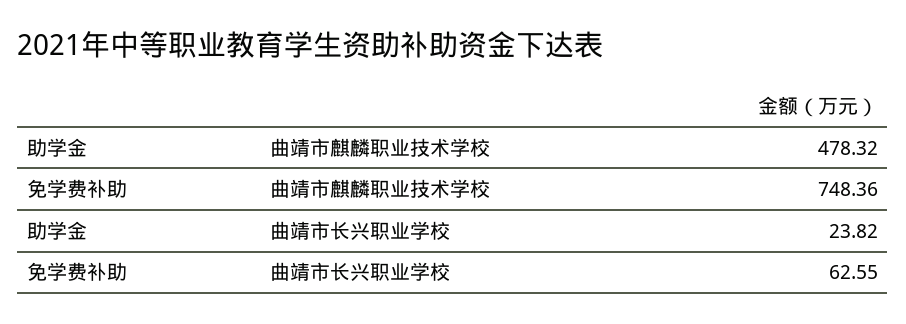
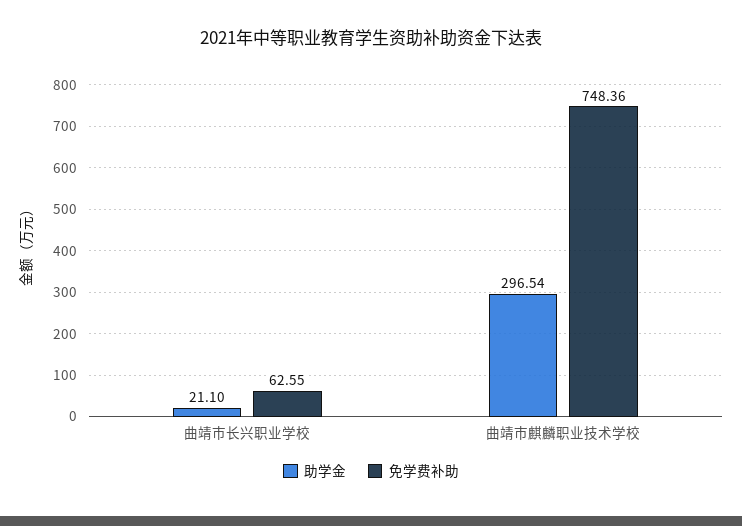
助学金, 曲靖市麒麟职业技术学校: 478.32 -> 296.54
助学金, 曲靖市长兴职业学校: 23.82 -> 21.1

